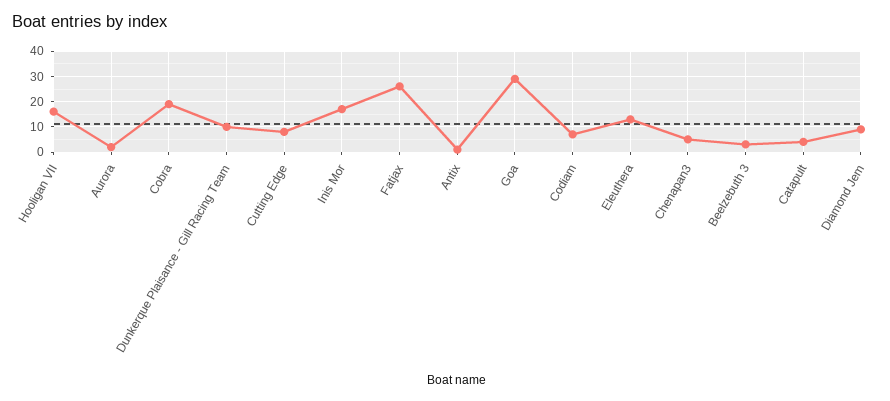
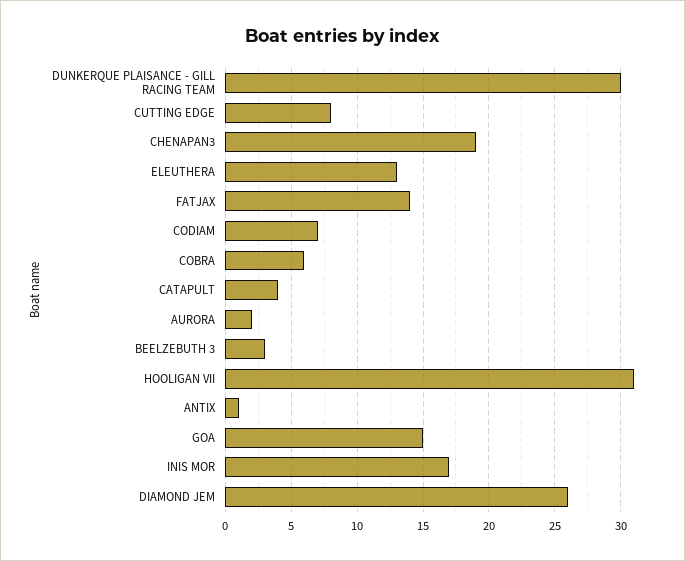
Hooligan VII: 15 -> 31
Cobra: 20 -> 6
Dunkerque Plaisance - Gill Racing Team: 10 -> 30
Fatjax: 25 -> 14
Goa: 30 -> 15
Chenapan3: 5 -> 19
Diamond Jem: 10 -> 26

